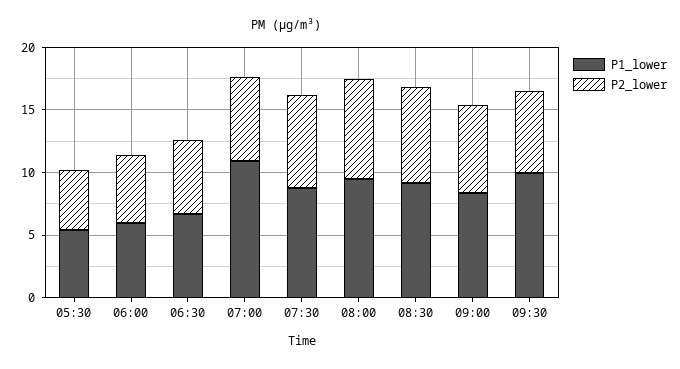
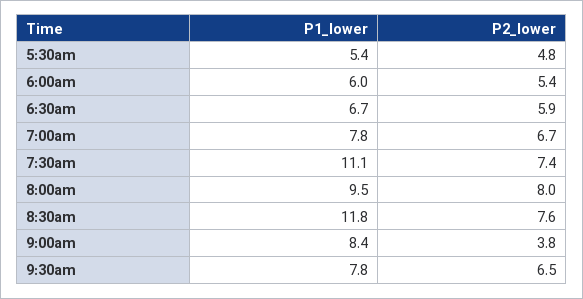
P1_lower, 07:00: 11 -> 7.8
P1_lower, 07:30: 9 -> 11.1
P1_lower, 08:30: 9 -> 11.8
P2_lower, 09:00: 7 -> 3.8
P1_lower, 09:30: 10 -> 7.8

